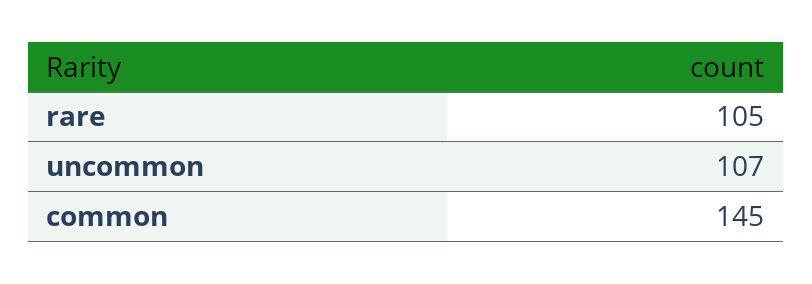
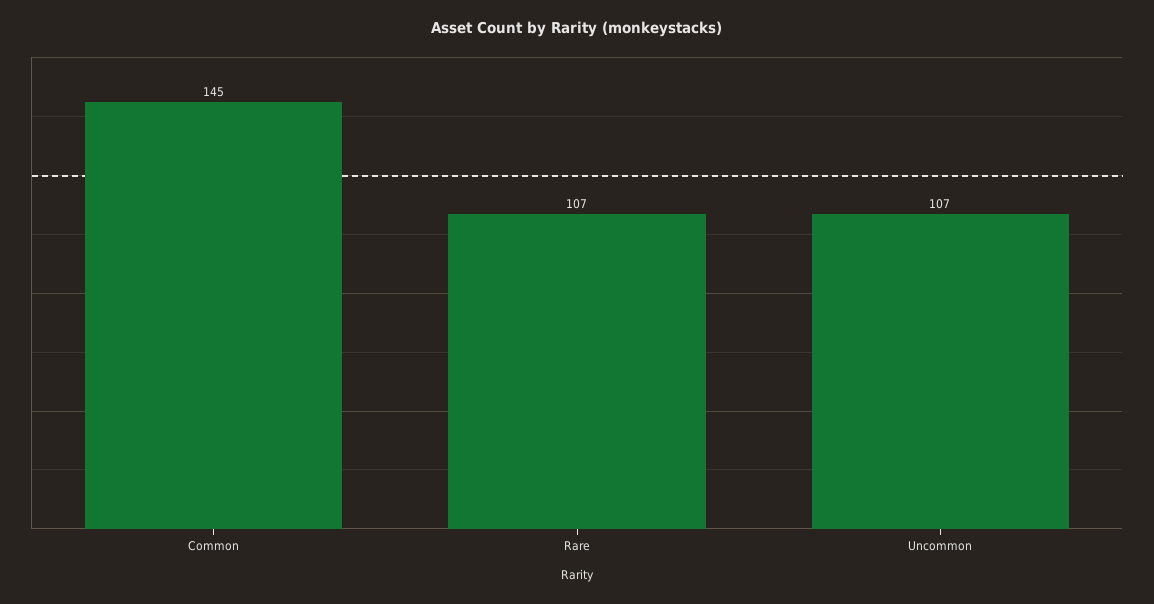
rare: 105 -> 107

